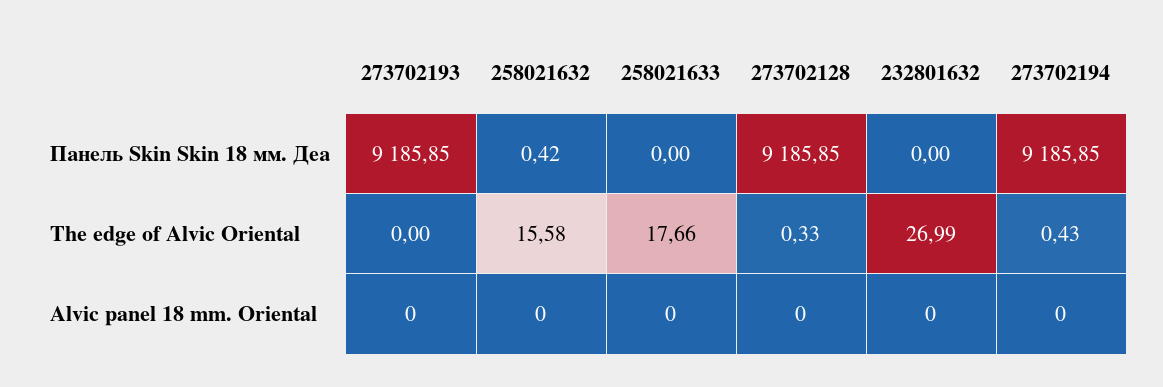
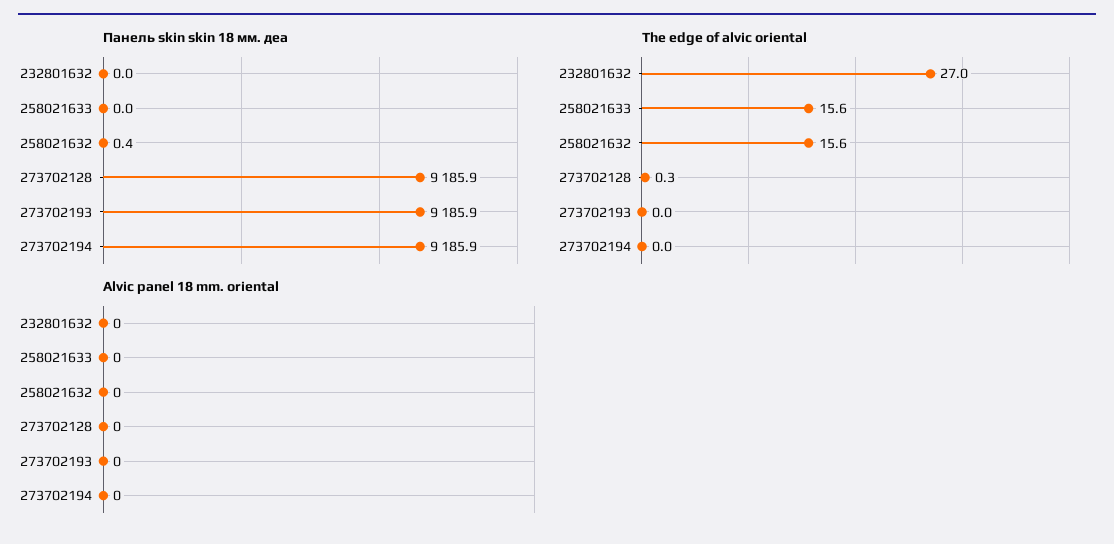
The edge of Alvic Oriental, 258021633: 17.66 -> 15.6
The edge of Alvic Oriental, 273702194: 0.43 -> 0

